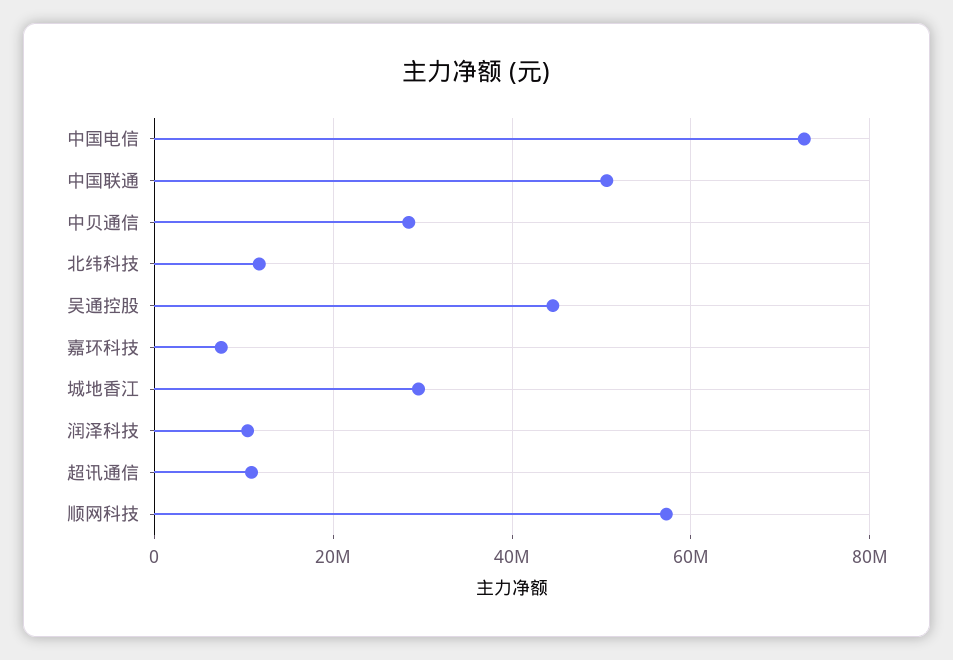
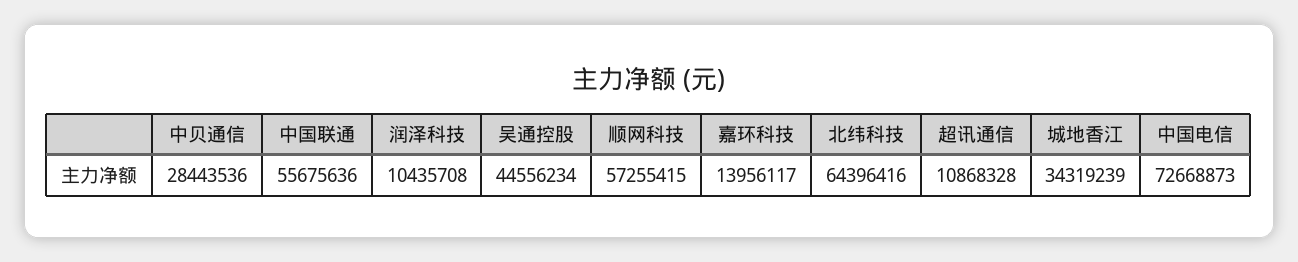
中国联通: 50000000 -> 55675636
北纬科技: 12000000 -> 64396416
嘉环科技: 8000000 -> 13956117
城地香江: 30000000 -> 34319239

